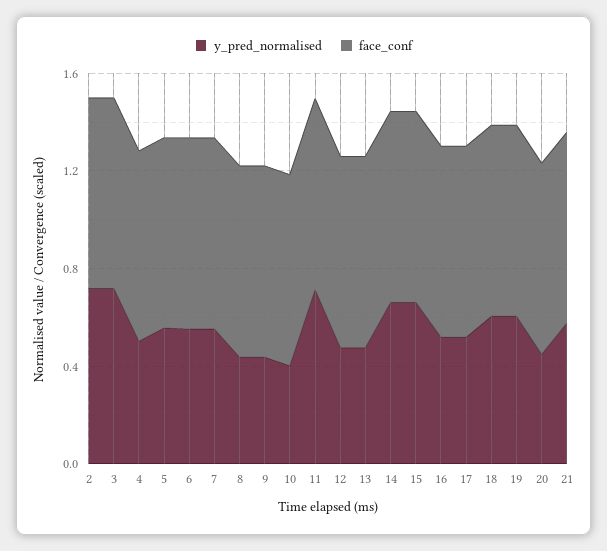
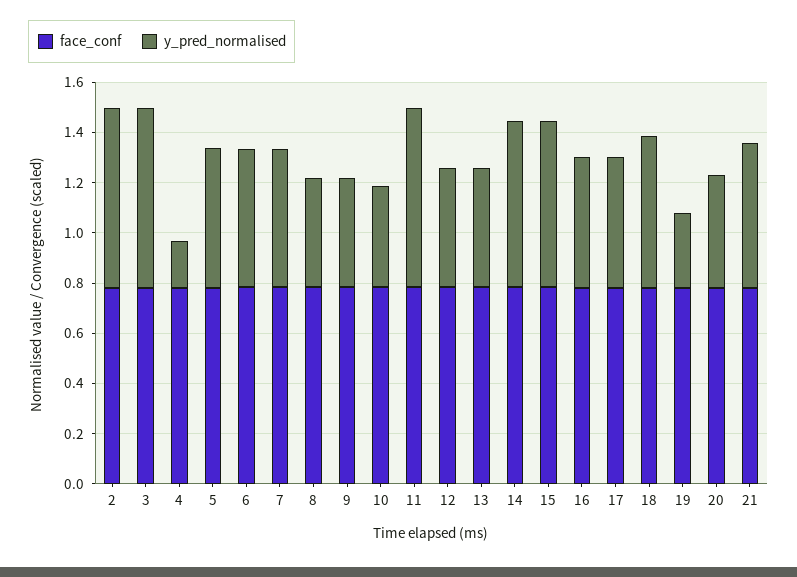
y_pred_normalised, 4: 0.5 -> 0.2
y_pred_normalised, 19: 0.6 -> 0.3

